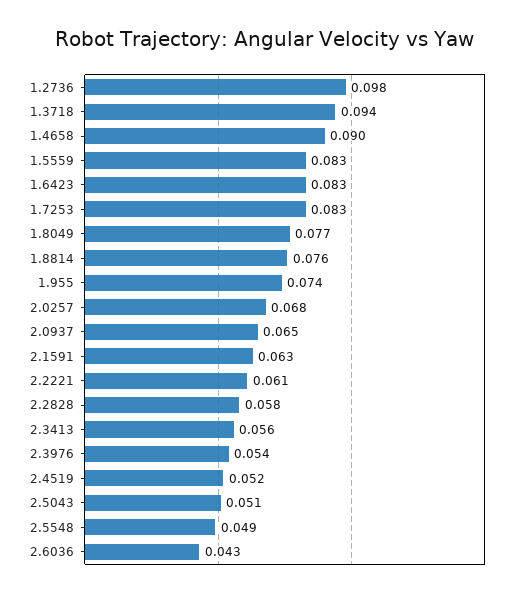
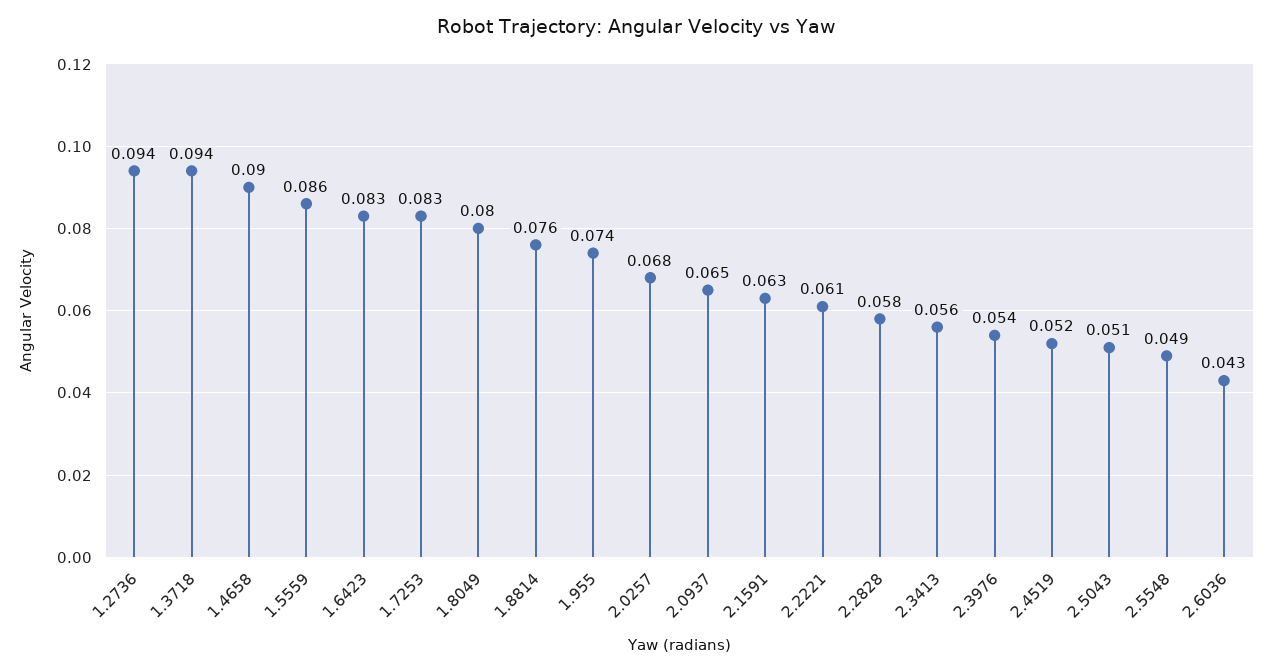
1.2736: 0.098 -> 0.094
1.5559: 0.083 -> 0.086
1.8049: 0.077 -> 0.08

